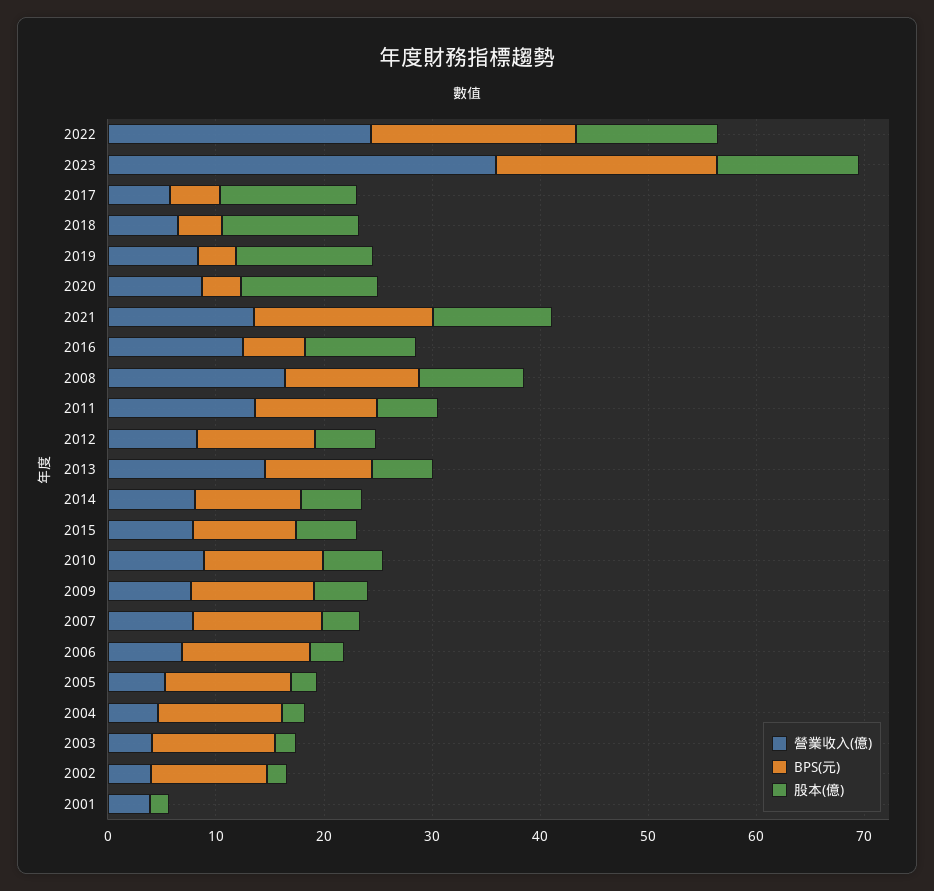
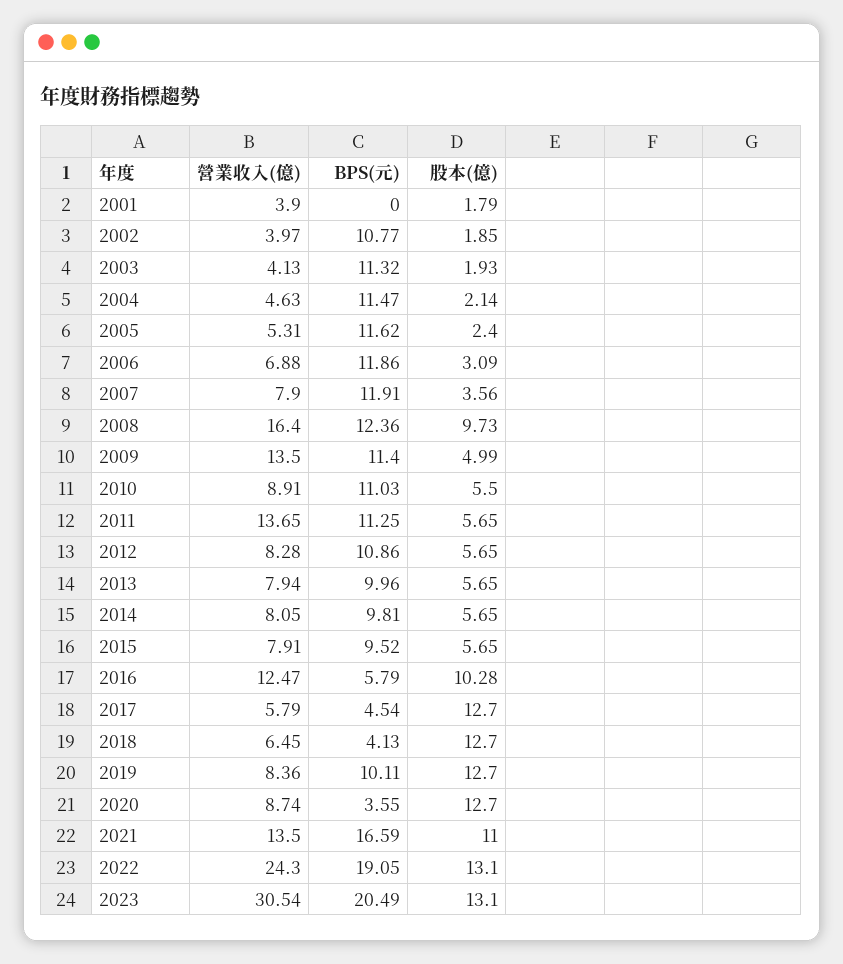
營業收入(億), 2023: 36 -> 30.54
BPS(元), 2019: 4 -> 10.11
營業收入(億), 2013: 14 -> 7.94
營業收入(億), 2009: 8 -> 13.5

